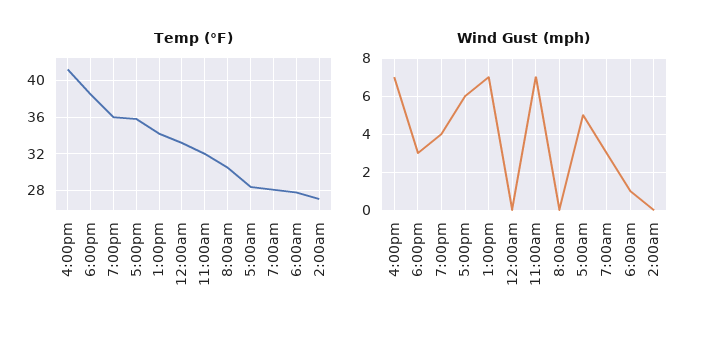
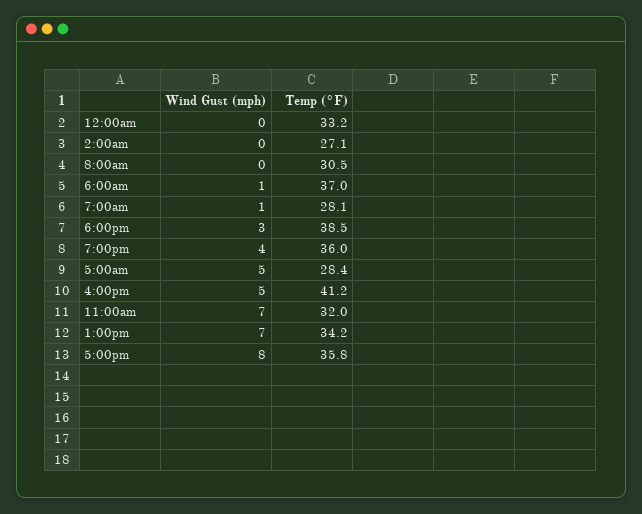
Temp (°F), 6:00am: 28 -> 37
Wind Gust (mph), 4:00pm: 7 -> 5
Wind Gust (mph), 5:00pm: 6 -> 8
Wind Gust (mph), 7:00am: 3 -> 1

